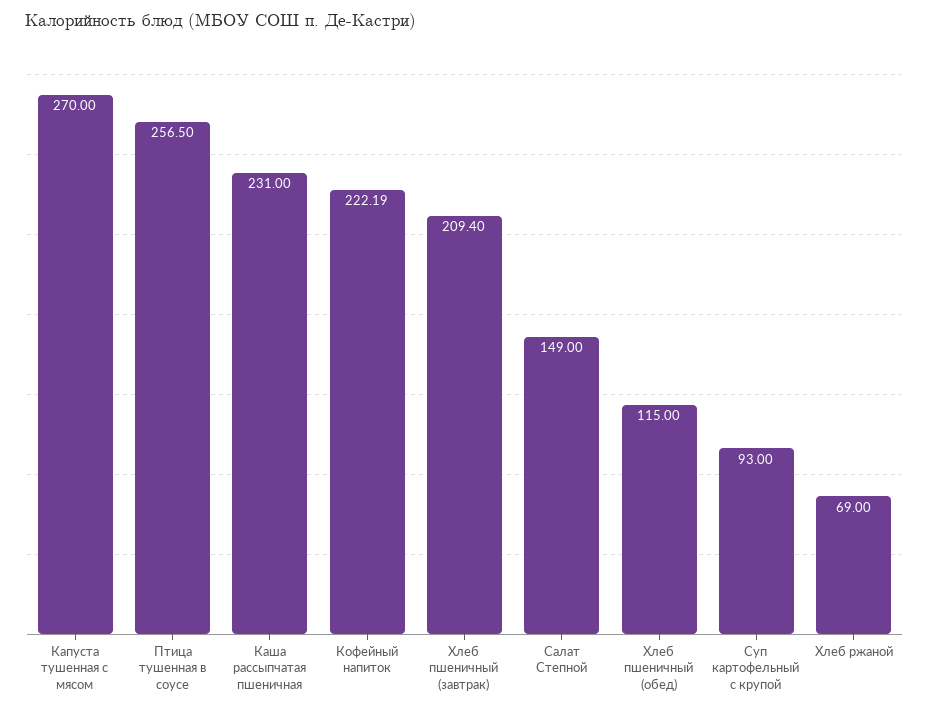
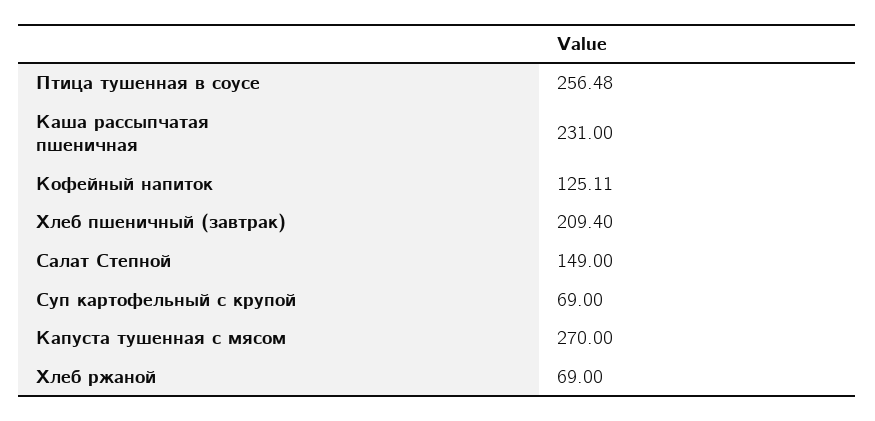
Птица тушенная в соусе: 256.5 -> 256.48
Кофейный напиток: 222.19 -> 125.11
Хлеб пшеничный (обед): 115 -> none
Суп картофельный с крупой: 93 -> 69

